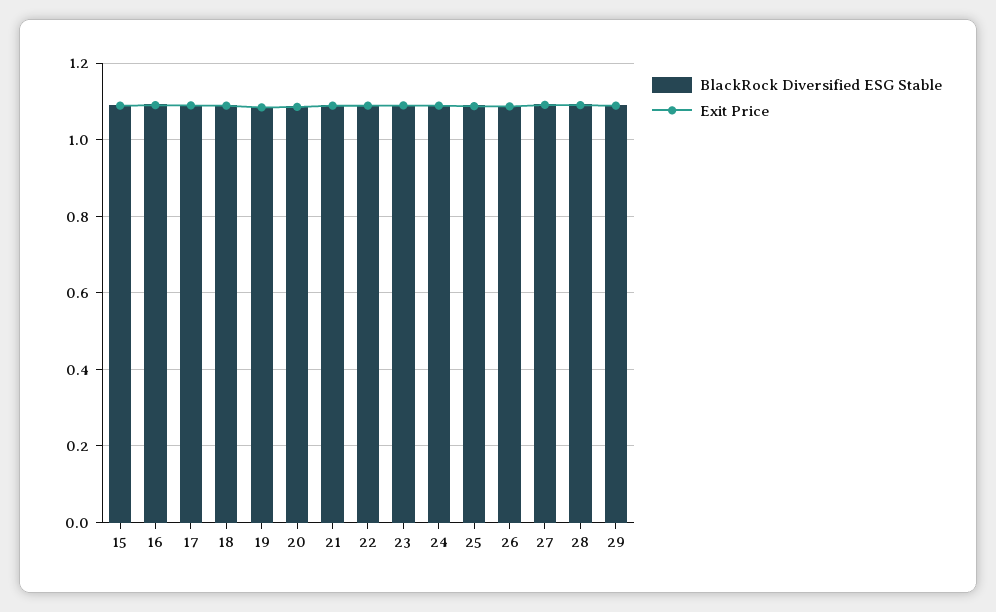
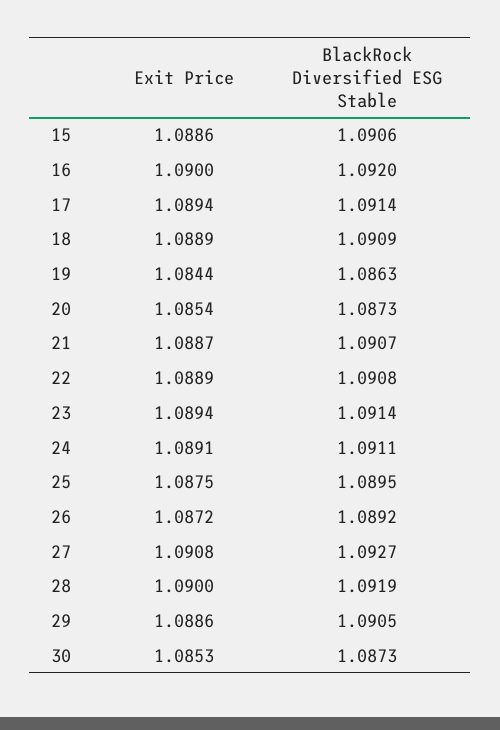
Exit Price, 30: none -> 1.0853
BlackRock Diversified ESG Stable, 30: none -> 1.0873

